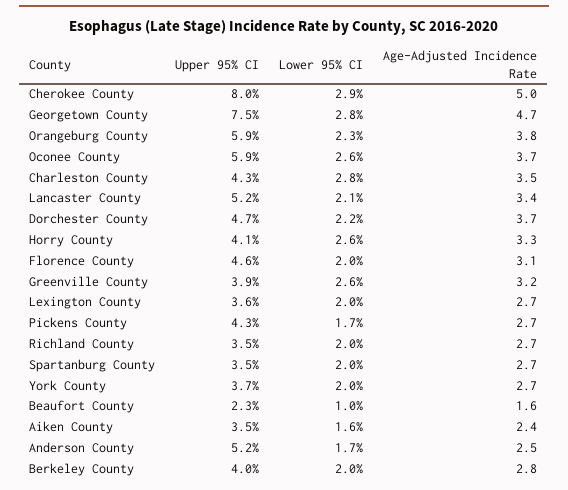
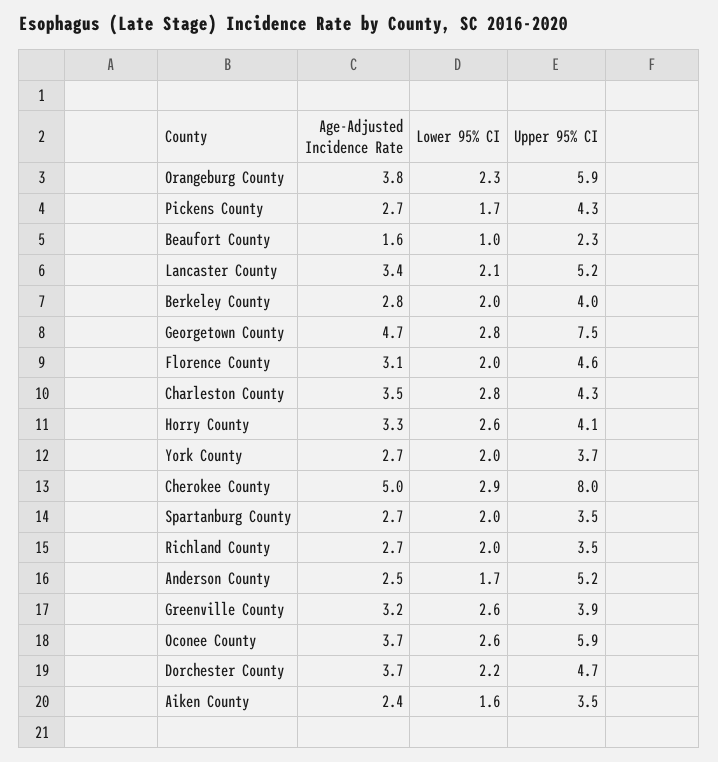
Upper 95% CI, Lexington County: 3.6 -> none
Lower 95% CI, Lexington County: 2 -> none
Age-Adjusted Incidence Rate, Lexington County: 2.7 -> none

